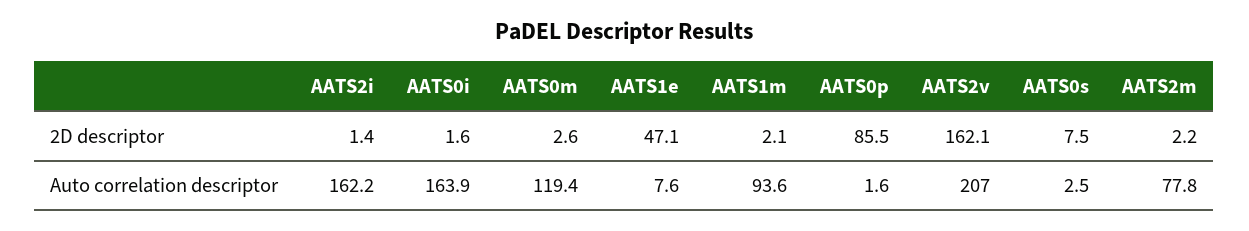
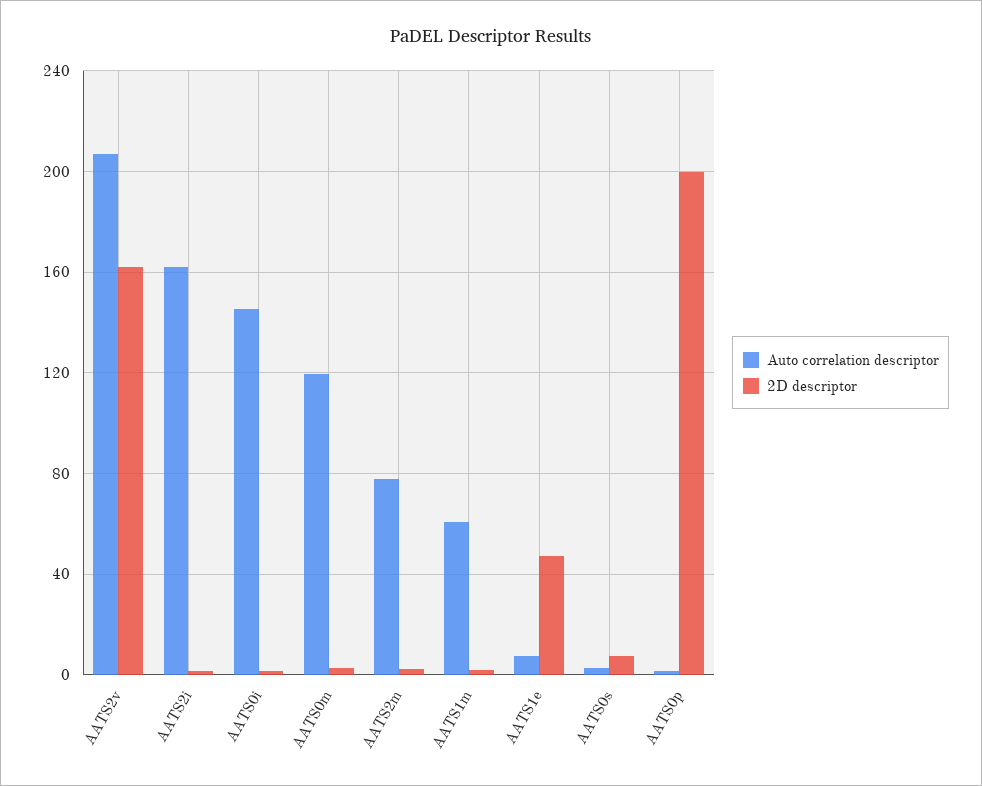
2D descriptor, AATS0p: 85.5 -> 200
Auto correlation descriptor, AATS0i: 163.9 -> 145
Auto correlation descriptor, AATS1m: 93.6 -> 60

